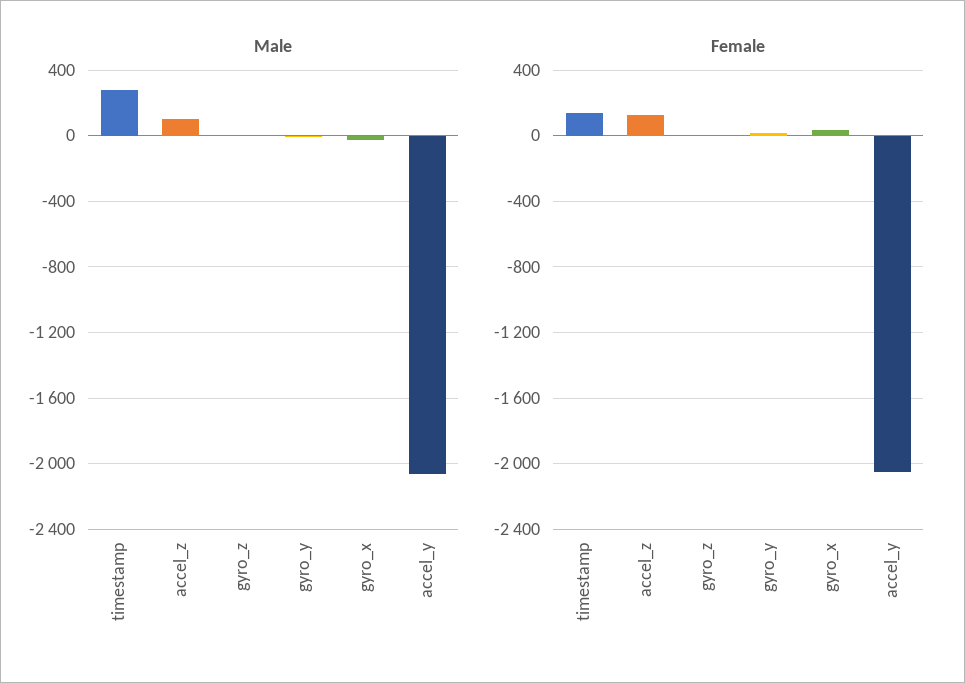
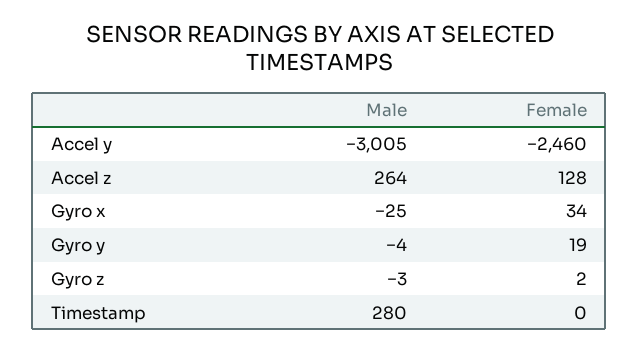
Male, accel_z: 100 -> 264
Male, accel_y: -2050 -> -3005
Female, timestamp: 150 -> 0
Female, accel_y: -2050 -> -2460

